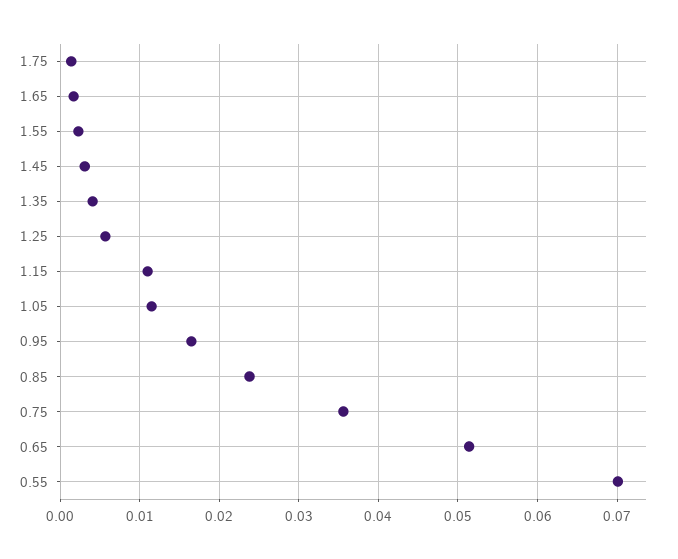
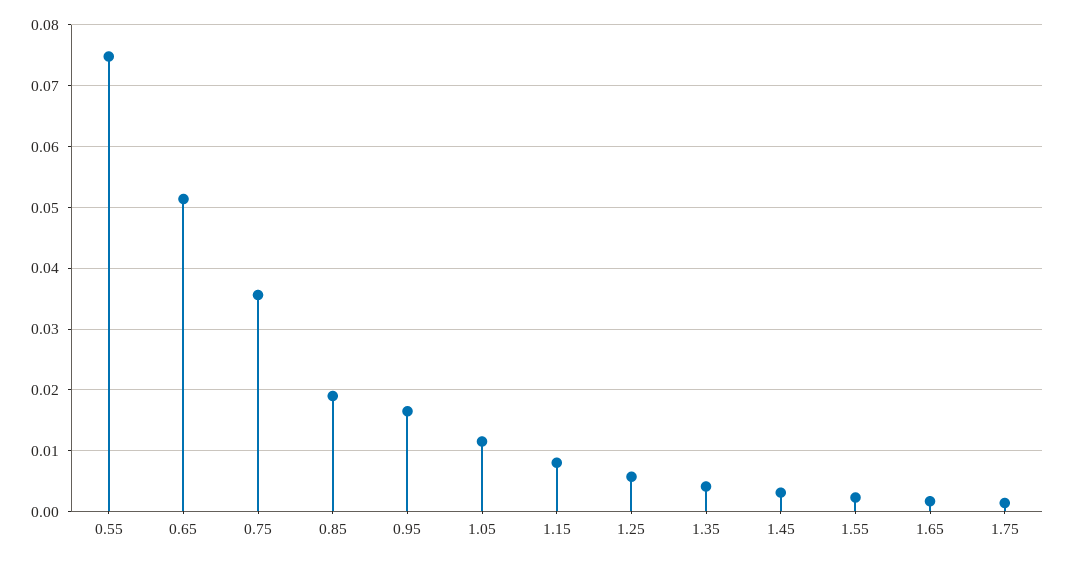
1.15: 0.011 -> 0.008
0.85: 0.024 -> 0.019
0.55: 0.07 -> 0.075

